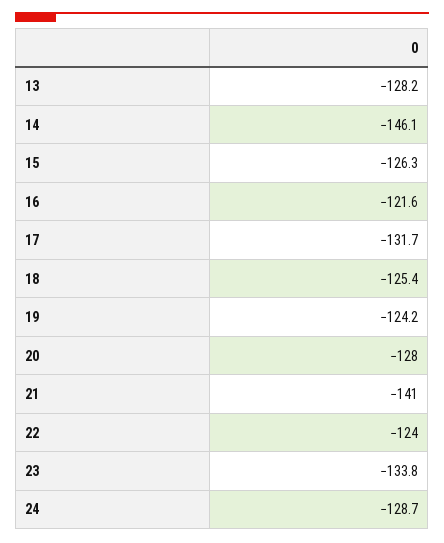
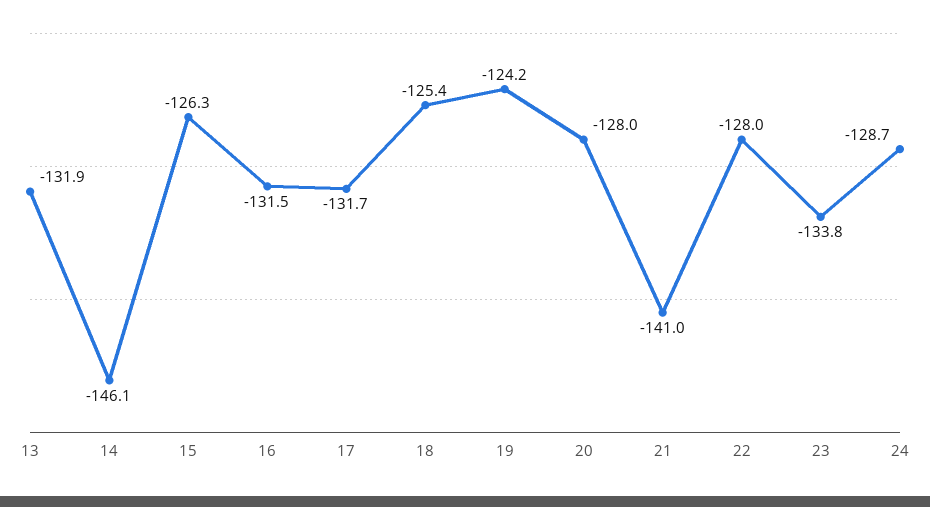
13: -128.2 -> -131.9
16: -121.6 -> -131.5
22: -124 -> -128

